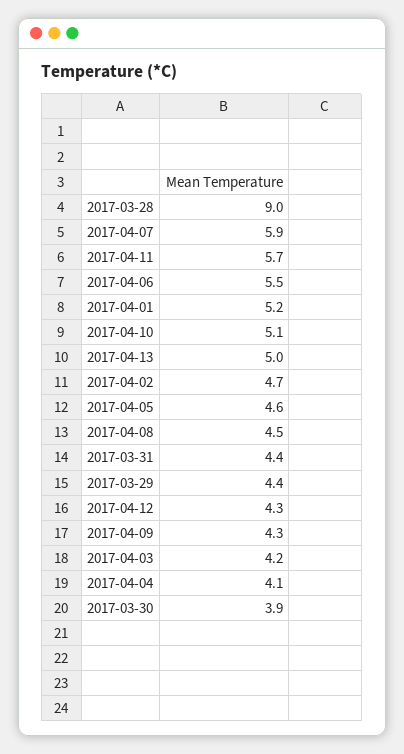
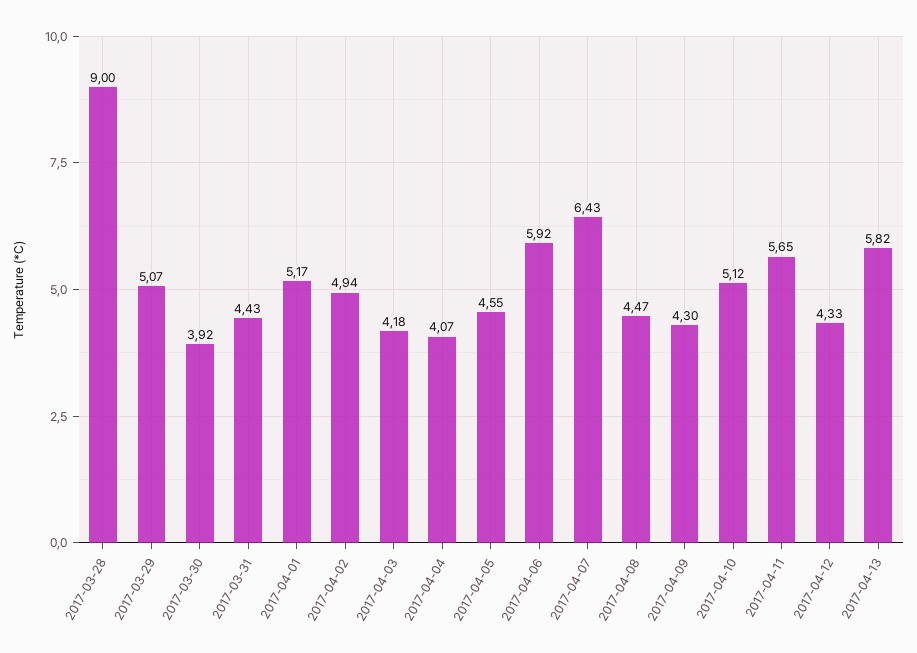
2017-04-07: 5.9 -> 6.43
2017-04-06: 5.5 -> 5.92
2017-04-13: 5 -> 5.82
2017-04-02: 4.7 -> 4.94
2017-03-29: 4.4 -> 5.07

